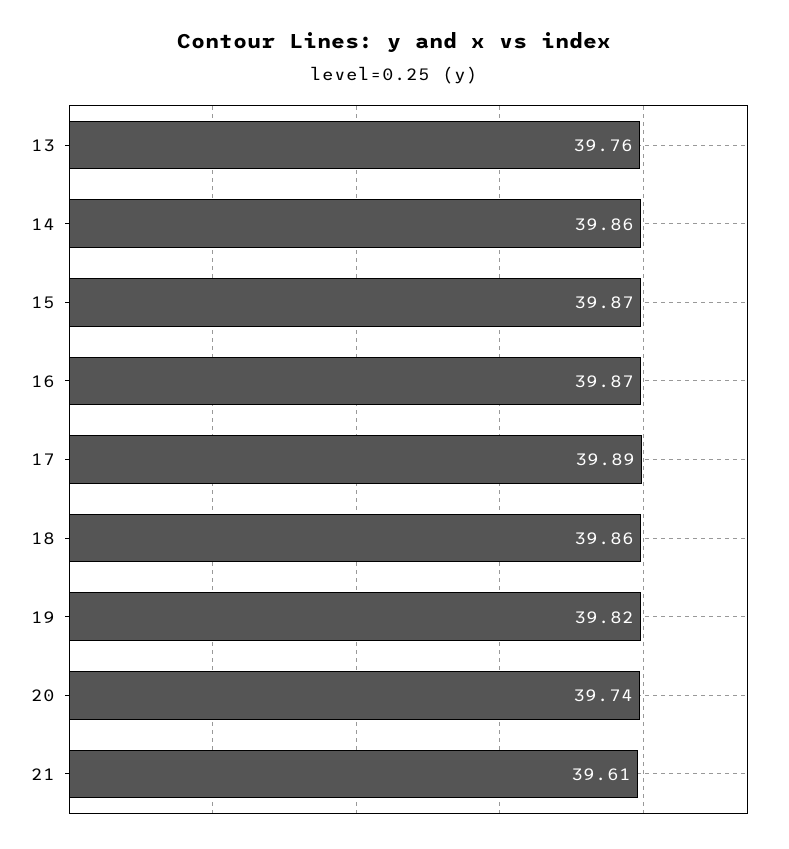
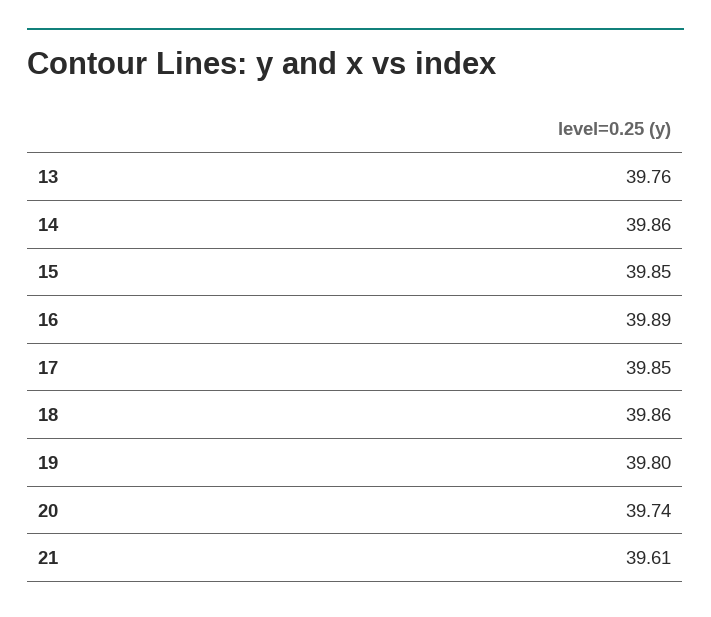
15: 39.87 -> 39.85
16: 39.87 -> 39.89
17: 39.89 -> 39.85
19: 39.82 -> 39.8

